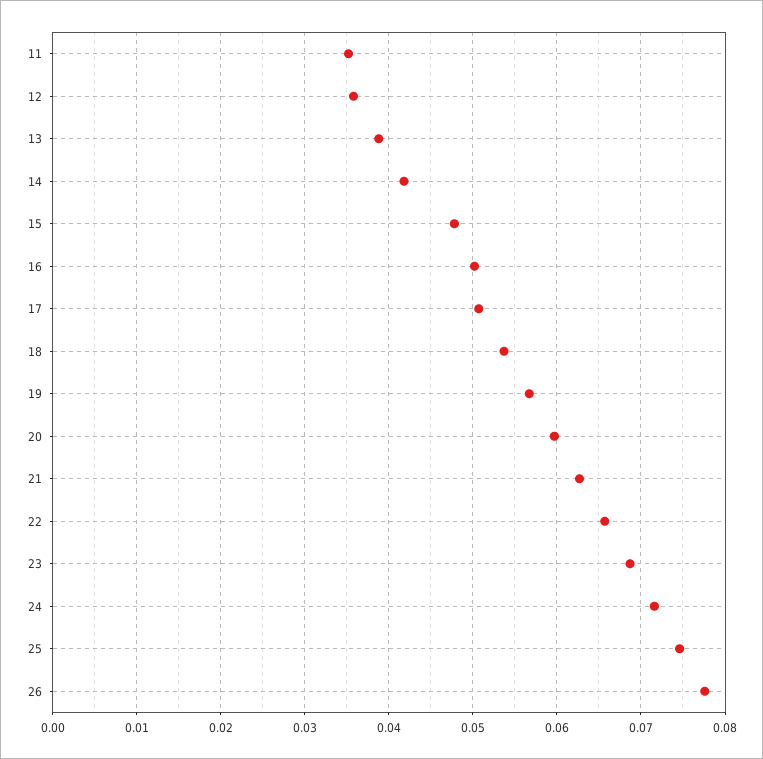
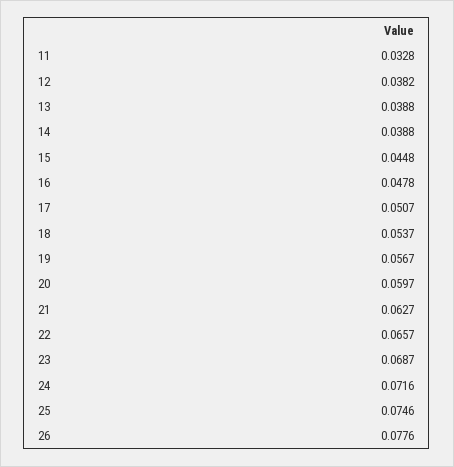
11: 0.035 -> 0.0328
12: 0.036 -> 0.0382
14: 0.042 -> 0.0388
15: 0.048 -> 0.0448
16: 0.05 -> 0.0478

